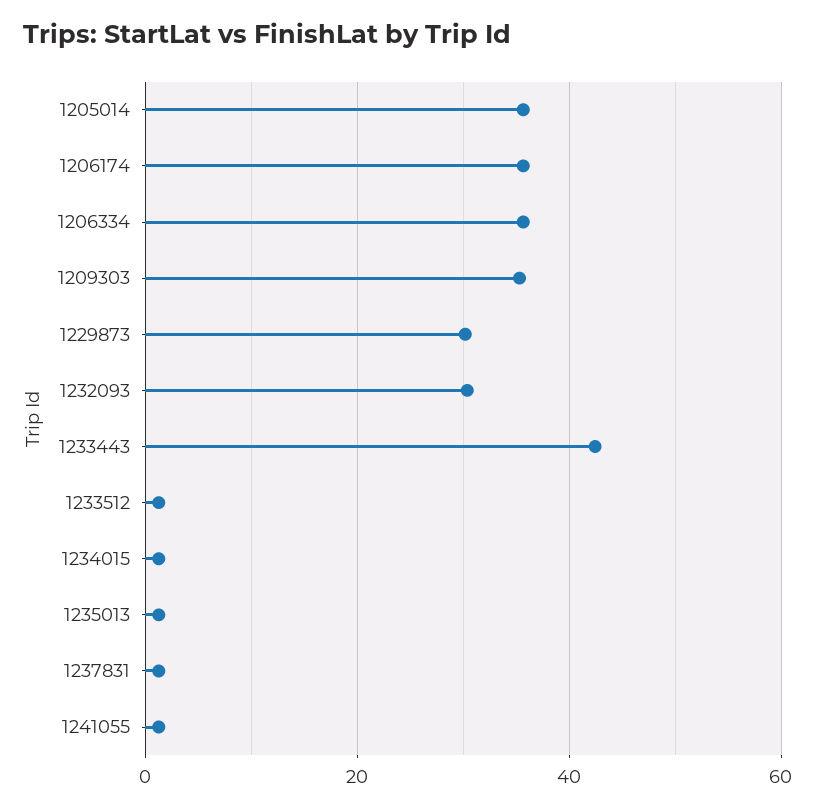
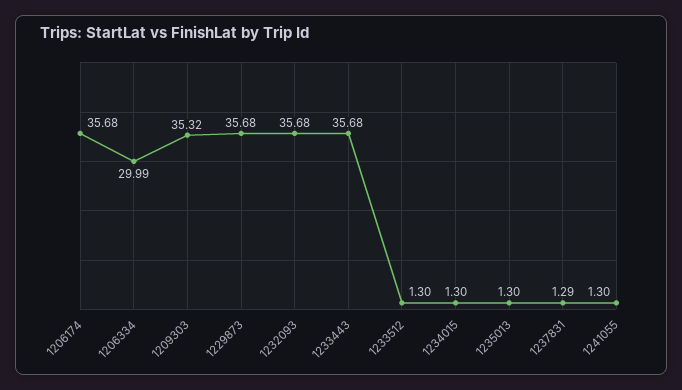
1205014: 36 -> none
1206334: 36 -> 29.99
1229873: 30 -> 35.68
1232093: 30 -> 35.68
1233443: 42 -> 35.68

